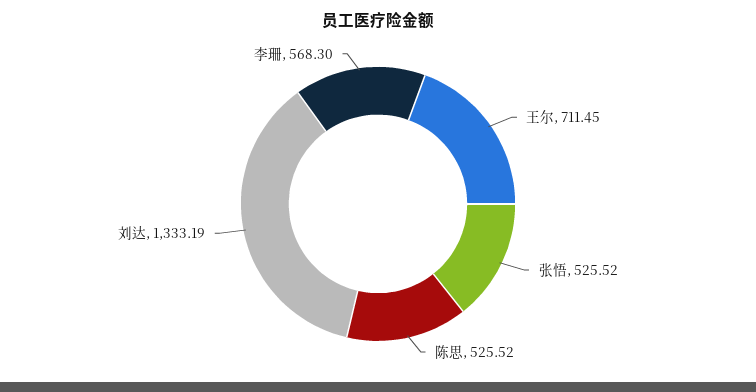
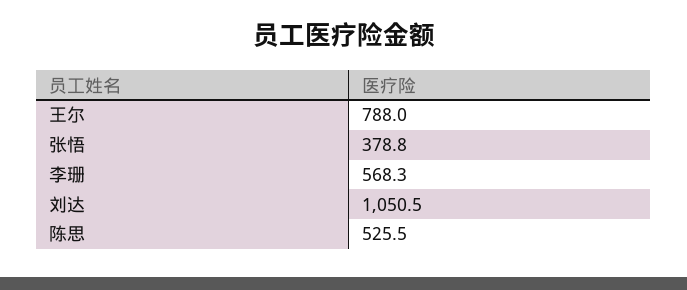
王尔: 711.45 -> 788
张悟: 525.52 -> 378.8
刘达: 1333.19 -> 1050.5

